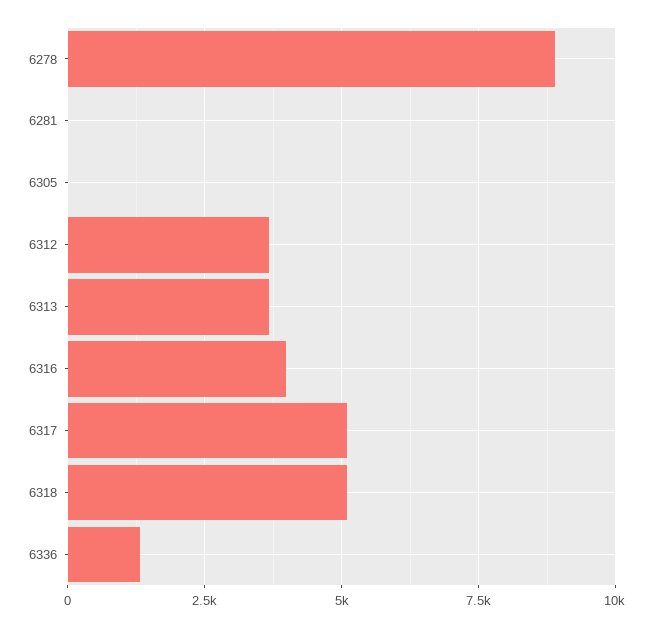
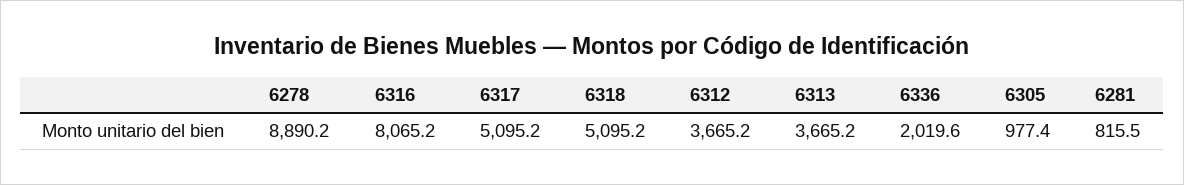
6281: 0 -> 815.5
6305: 0 -> 977.4
6316: 4000 -> 8065.2
6336: 1250 -> 2019.6

